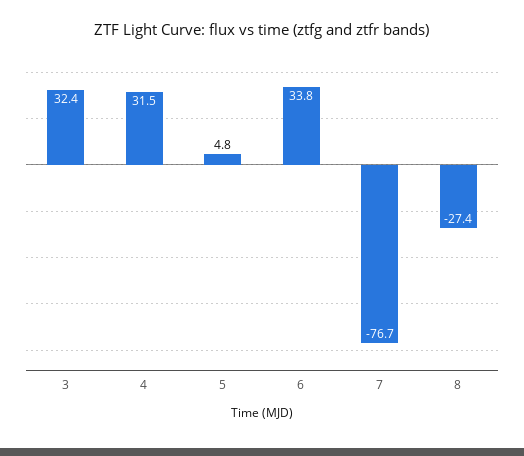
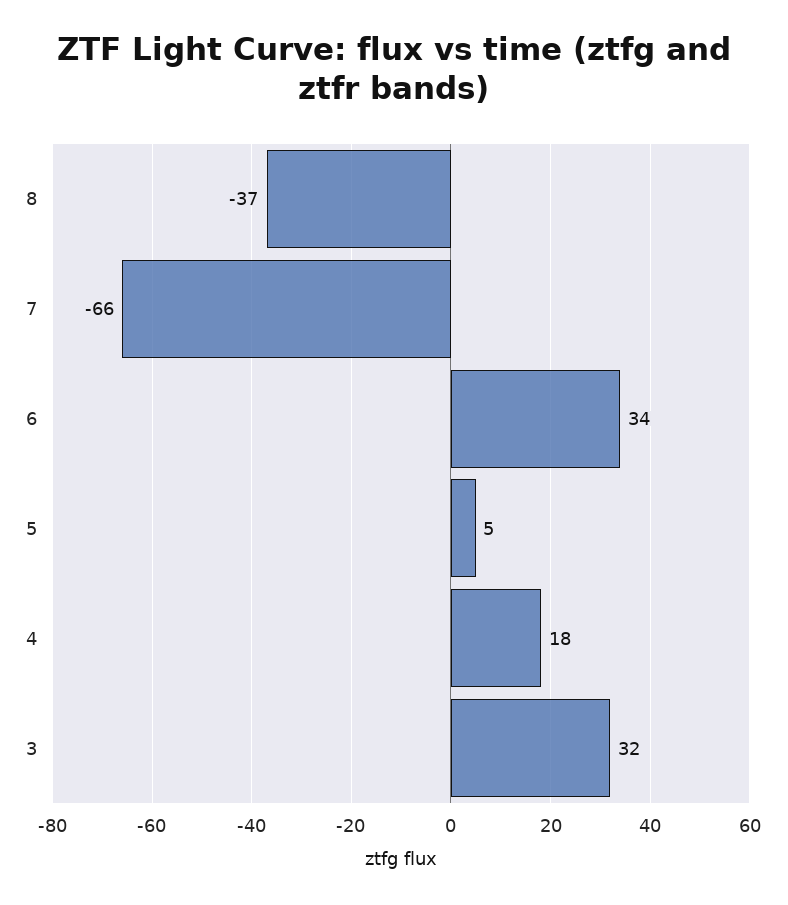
4: 31.5 -> 18
7: -76.7 -> -66
8: -27.4 -> -37

